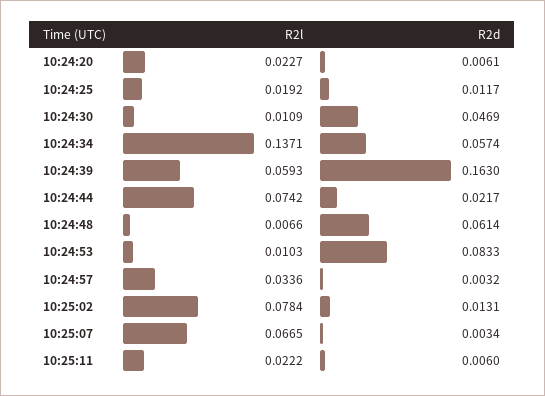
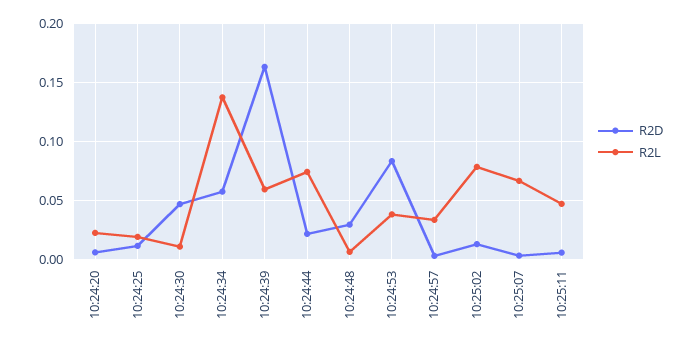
R2d, 10:24:48: 0.0614 -> 0.03
R2l, 10:24:53: 0.0103 -> 0.04
R2l, 10:25:11: 0.0222 -> 0.05

